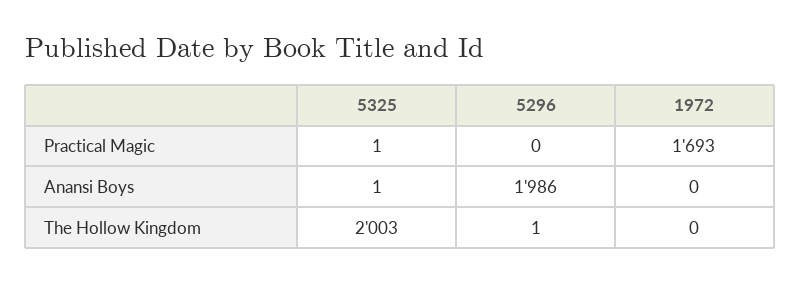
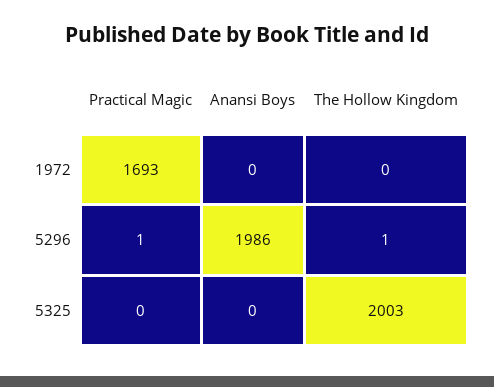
5325, Practical Magic: 1 -> 0
5296, Practical Magic: 0 -> 1
5325, Anansi Boys: 1 -> 0

